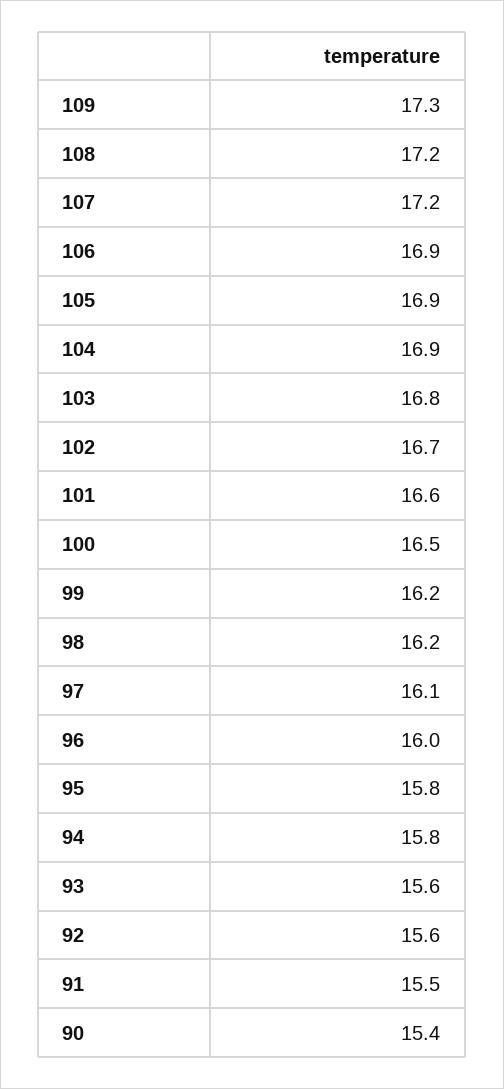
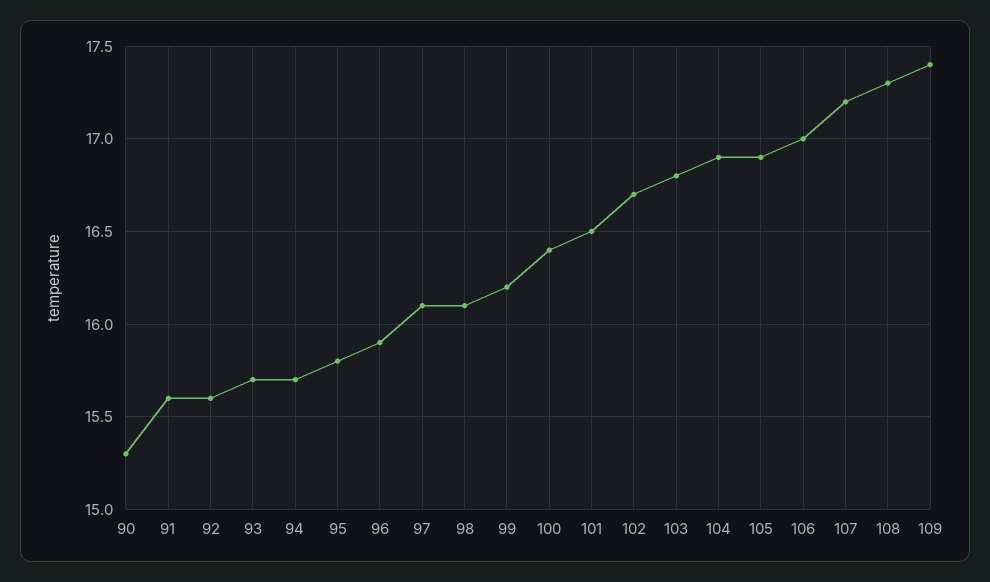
109: 17.3 -> 17.4
108: 17.2 -> 17.3
106: 16.9 -> 17
101: 16.6 -> 16.5
100: 16.5 -> 16.4
98: 16.2 -> 16.1
96: 16 -> 15.9
94: 15.8 -> 15.7
93: 15.6 -> 15.7
91: 15.5 -> 15.6
90: 15.4 -> 15.3

